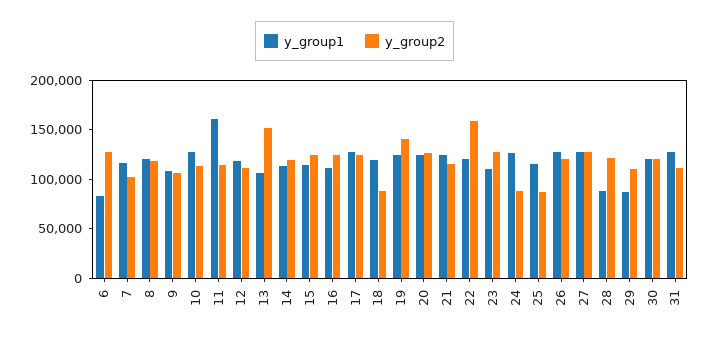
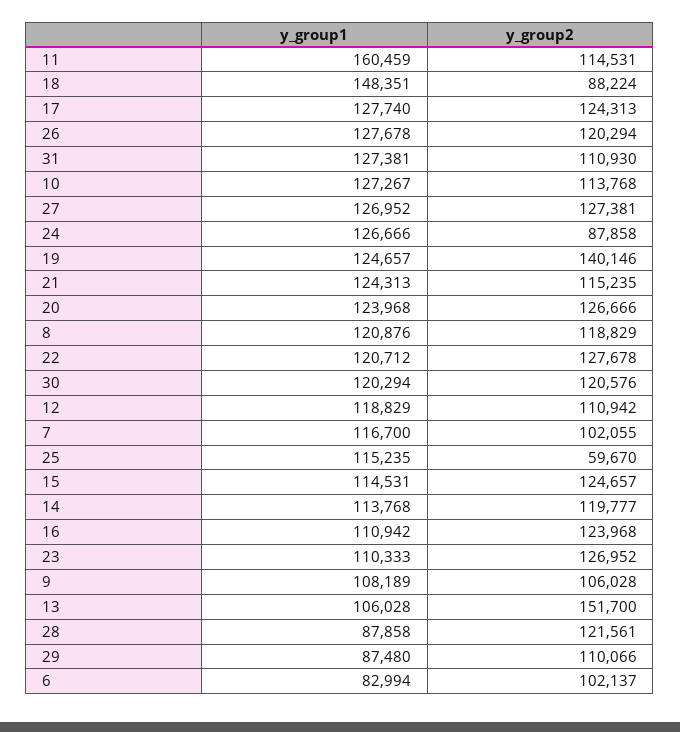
y_group2, 6: 130000 -> 102137
y_group1, 18: 120000 -> 148351
y_group2, 22: 160000 -> 127678
y_group2, 25: 90000 -> 59670

